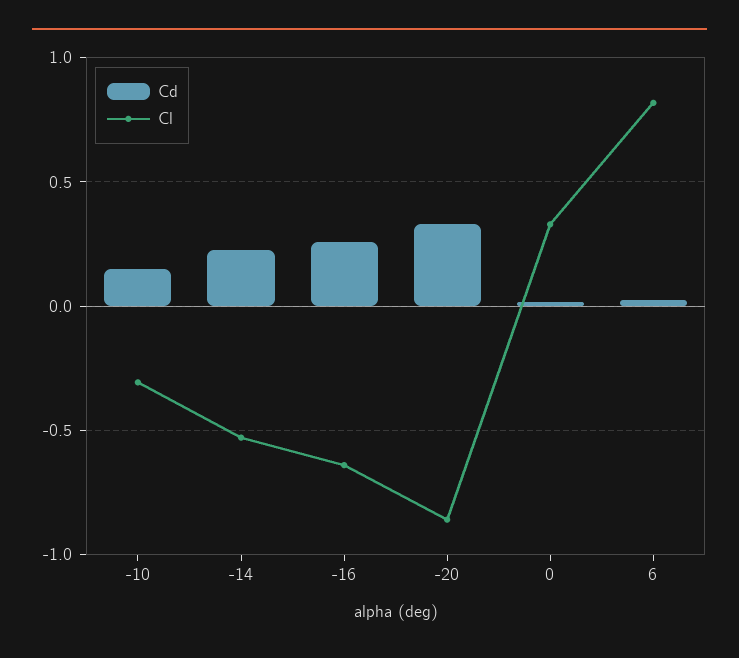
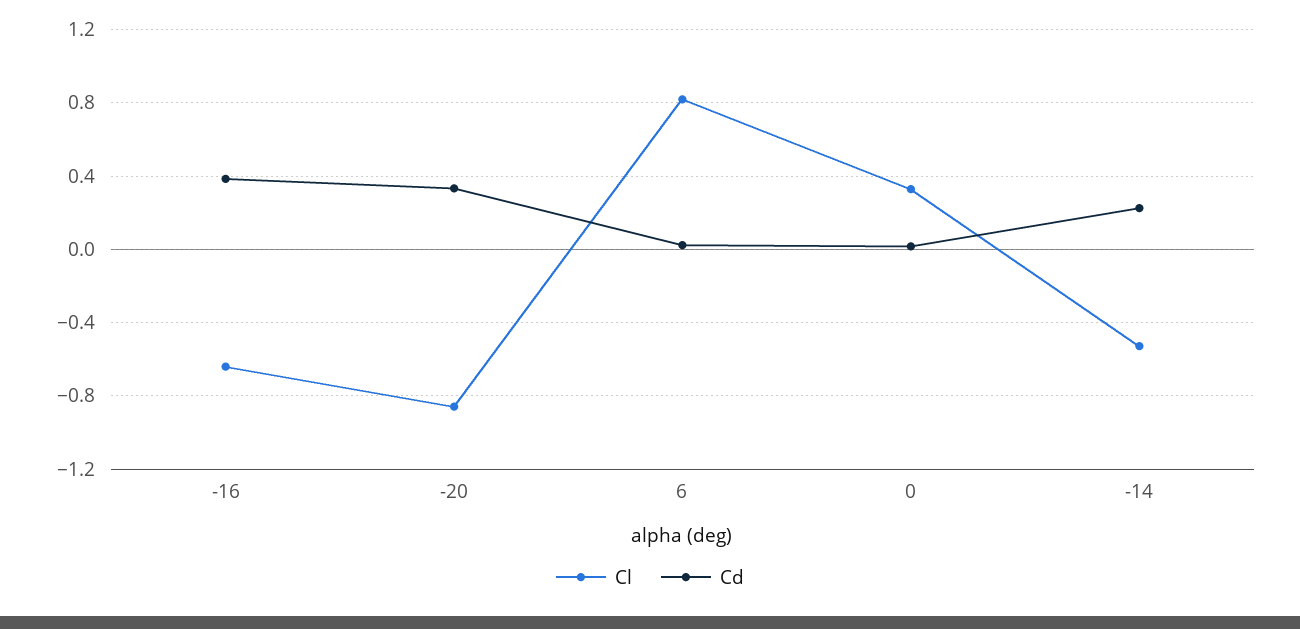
Cd, -10: 0.15 -> none
Cl, -10: -0.3 -> none
Cd, -16: 0.25 -> 0.4

